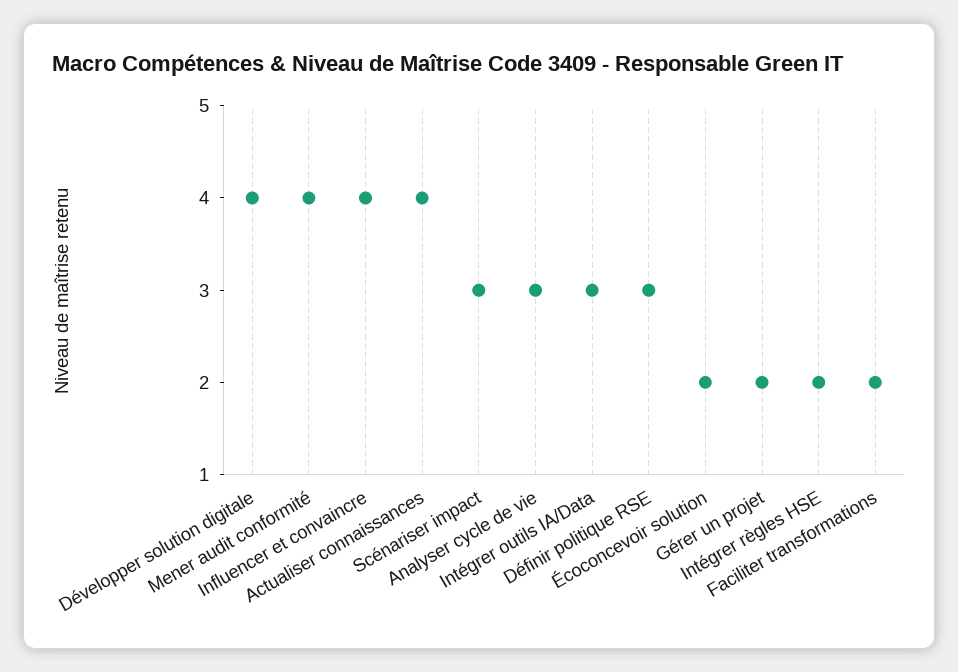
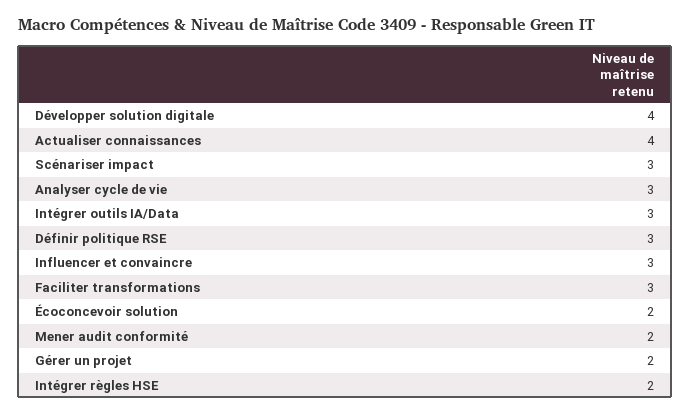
Mener audit conformité: 4 -> 2
Influencer et convaincre: 4 -> 3
Faciliter transformations: 2 -> 3

